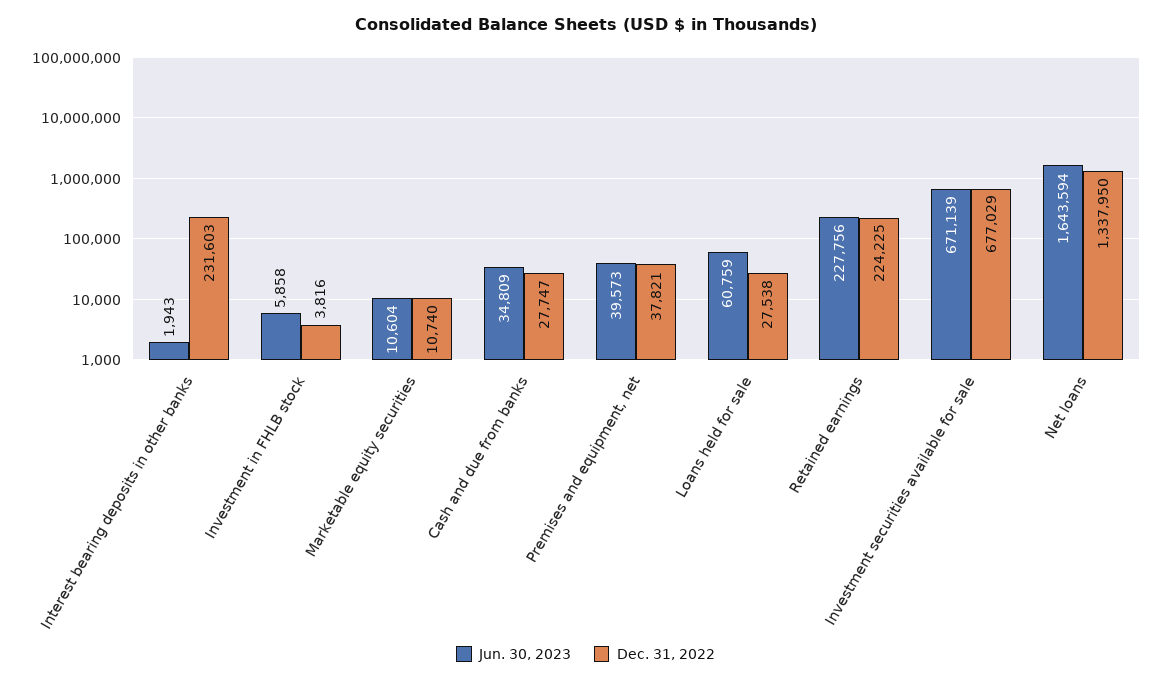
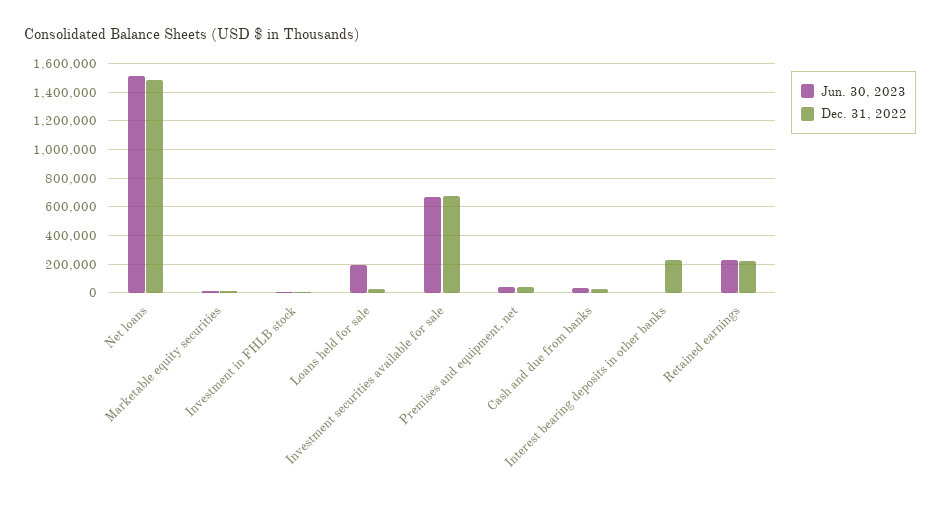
Jun. 30, 2023, Loans held for sale: 60759 -> 200000
Jun. 30, 2023, Net loans: 1643594 -> 1500000
Dec. 31, 2022, Net loans: 1337950 -> 1500000

